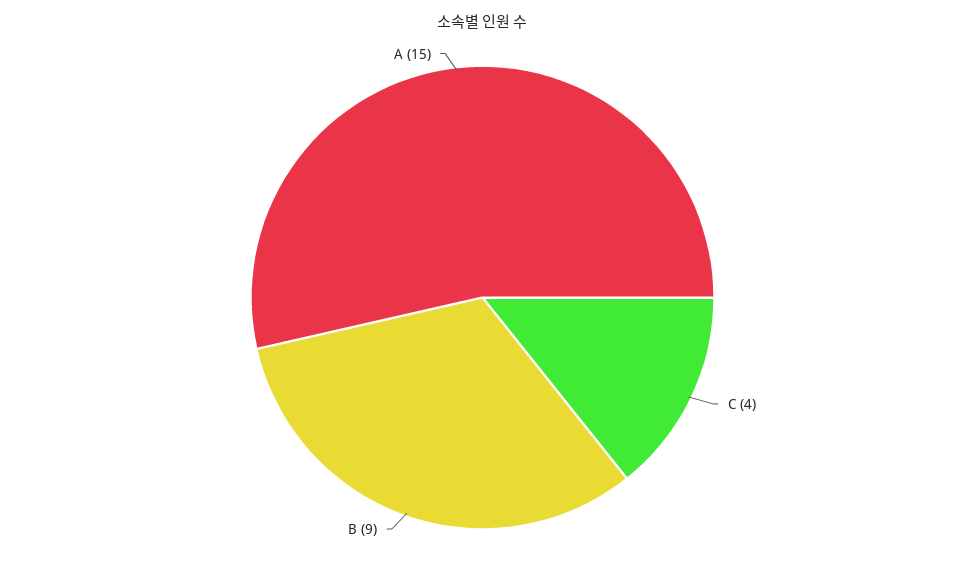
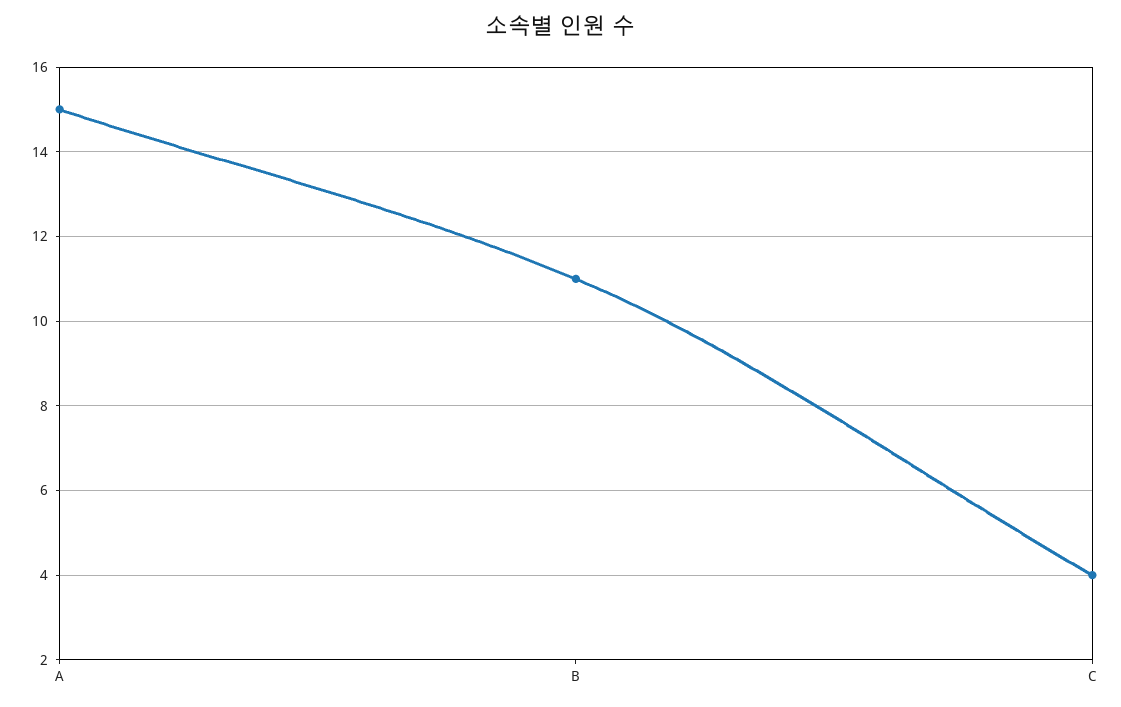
B: 9 -> 11

